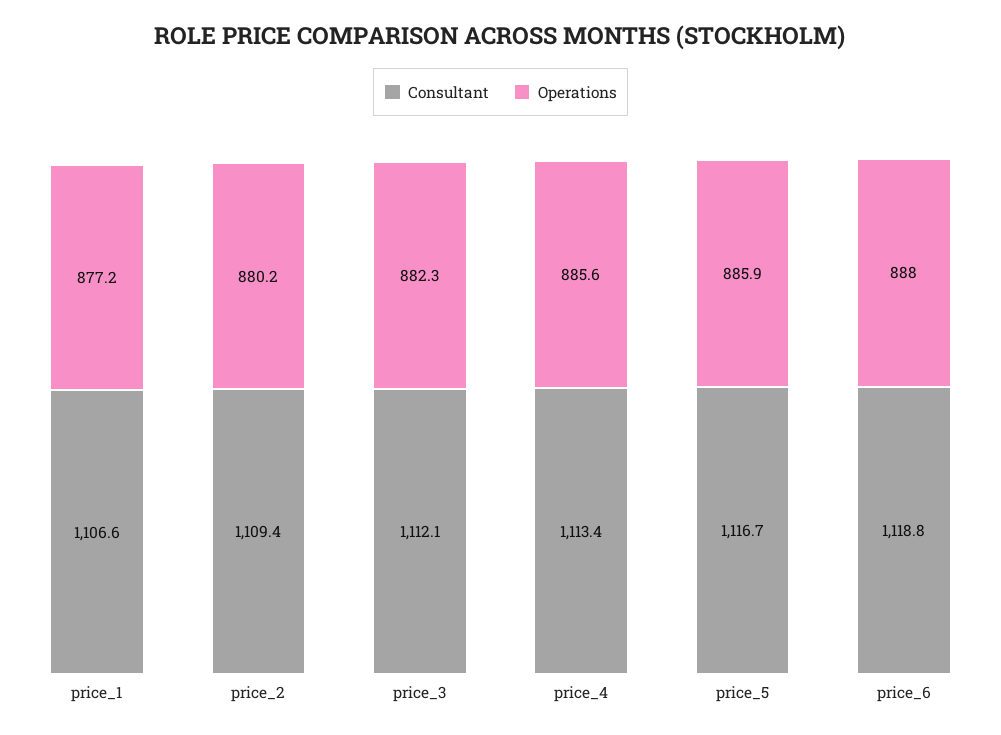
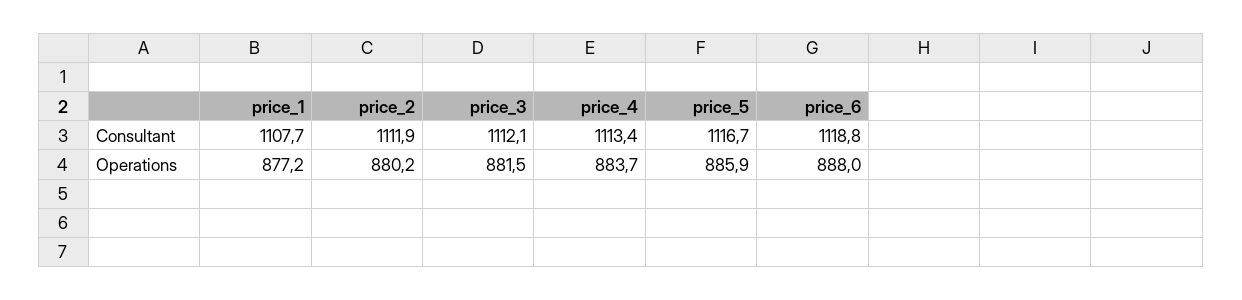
Consultant, price_1: 1106.6 -> 1107.7
Consultant, price_2: 1109.4 -> 1111.9
Operations, price_3: 882.3 -> 881.5
Operations, price_4: 885.6 -> 883.7

